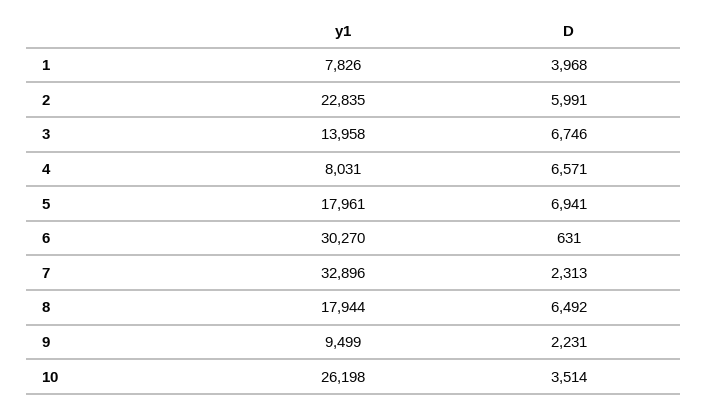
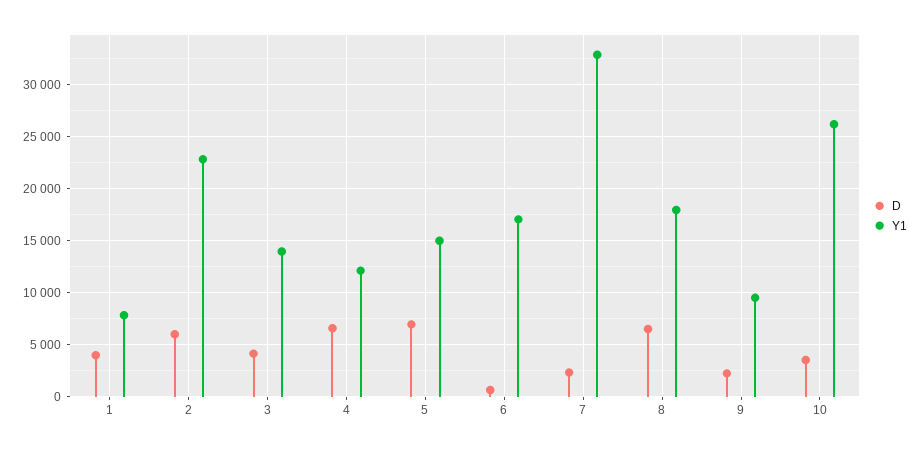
D, 3: 6746 -> 4000
y1, 4: 8031 -> 12000
y1, 5: 17961 -> 15000
y1, 6: 30270 -> 17000

